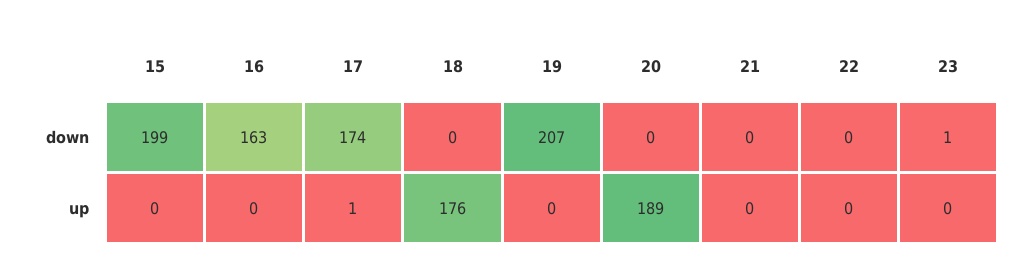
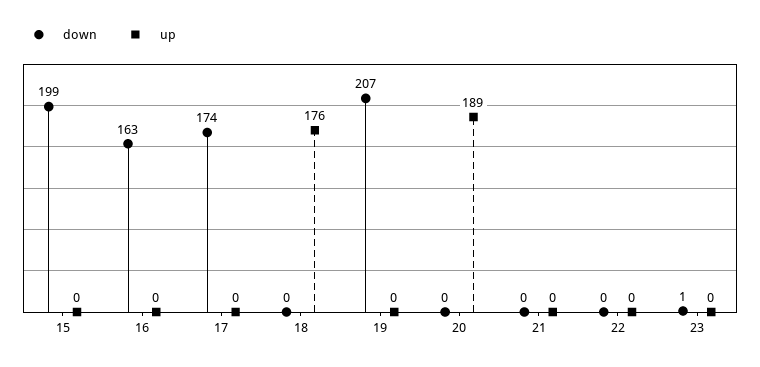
up, 17: 1 -> 0

